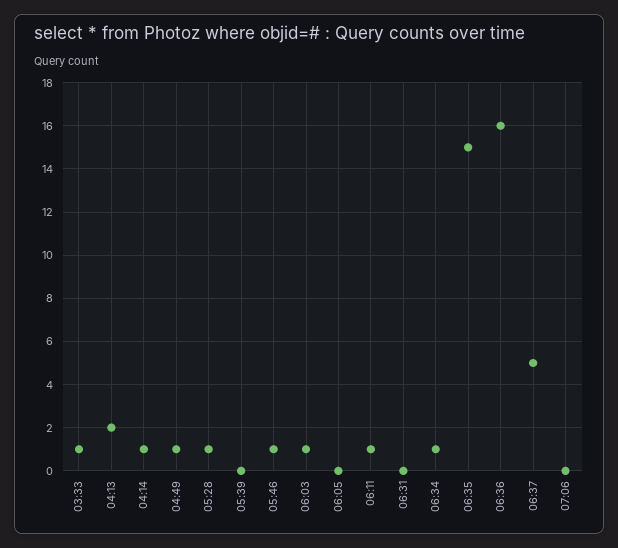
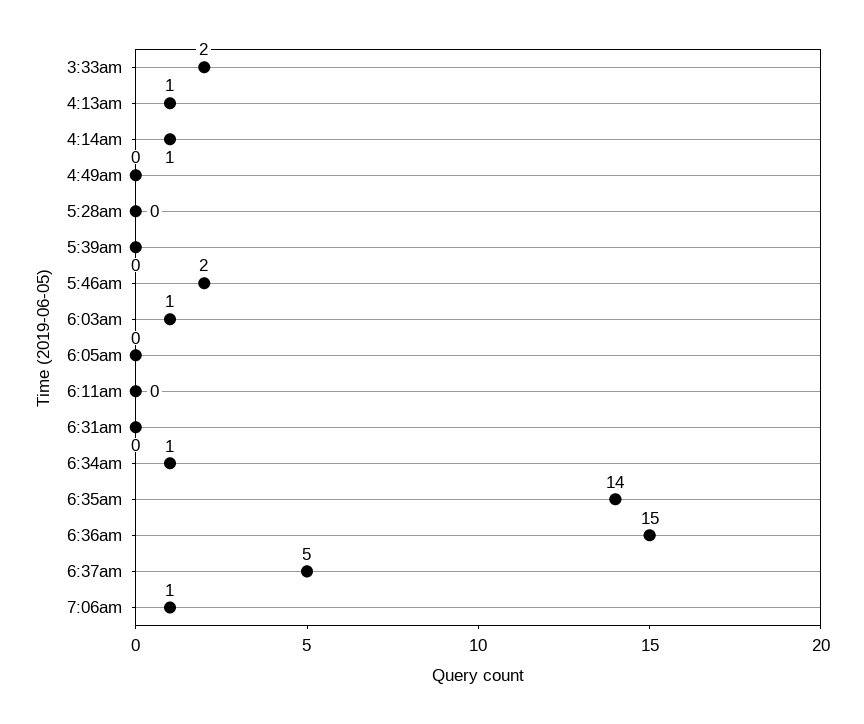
03:33: 1 -> 2
04:13: 2 -> 1
04:49: 1 -> 0
05:28: 1 -> 0
05:46: 1 -> 2
06:11: 1 -> 0
06:35: 15 -> 14
06:36: 16 -> 15
07:06: 0 -> 1

